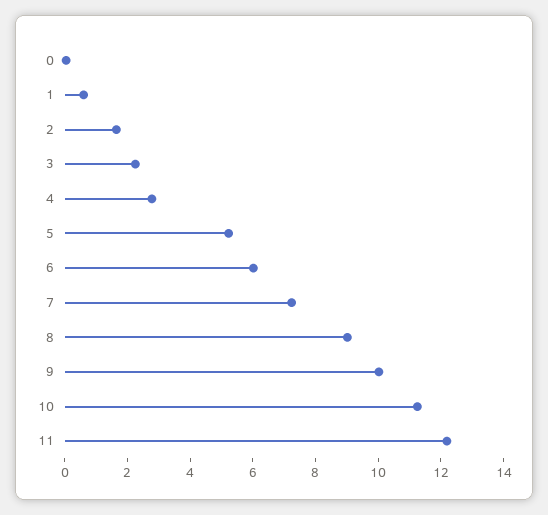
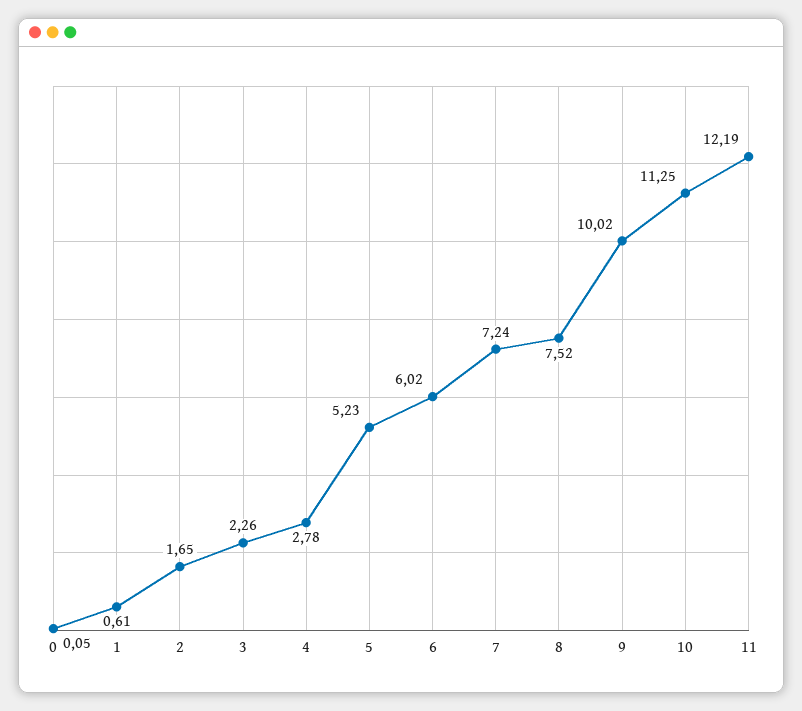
8: 9 -> 7.52

